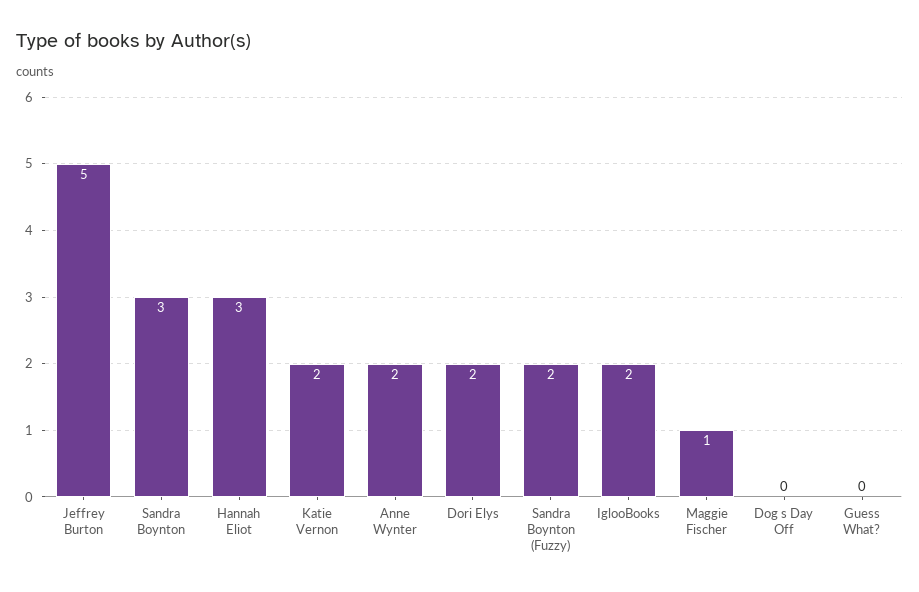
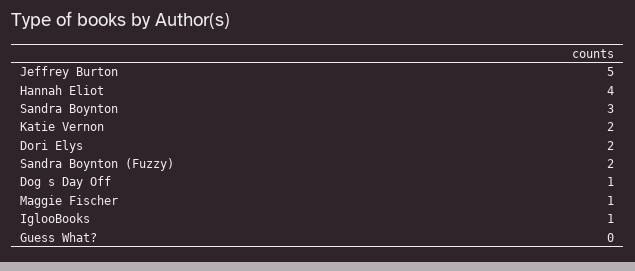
Hannah Eliot: 3 -> 4
Anne Wynter: 2 -> none
IglooBooks: 2 -> 1
Dog s Day Off: 0 -> 1

